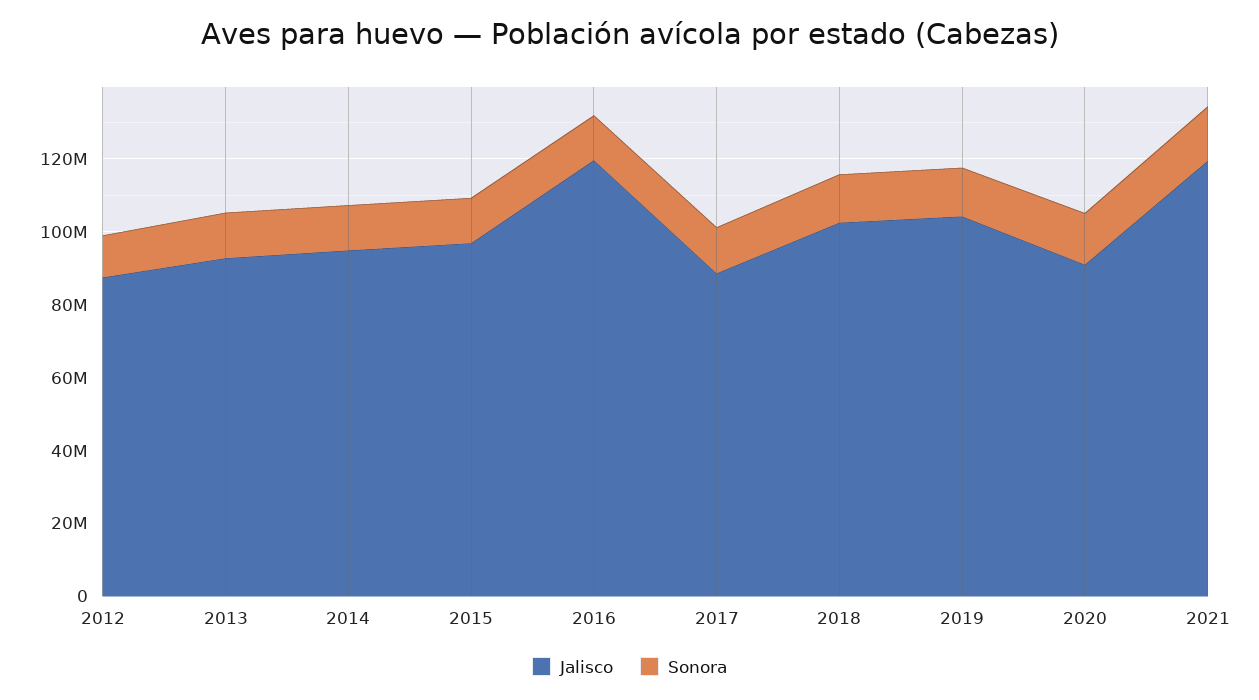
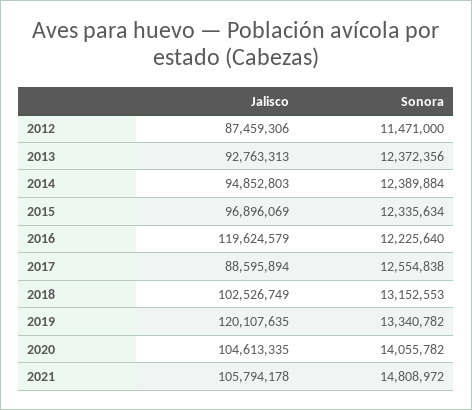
Jalisco, 2019: 105000000 -> 120107635
Jalisco, 2020: 90000000 -> 104613335
Jalisco, 2021: 120000000 -> 105794178

